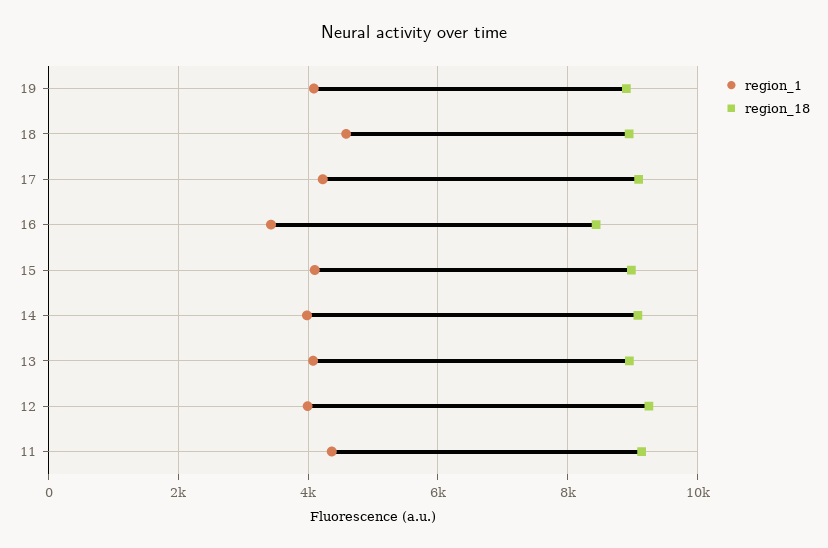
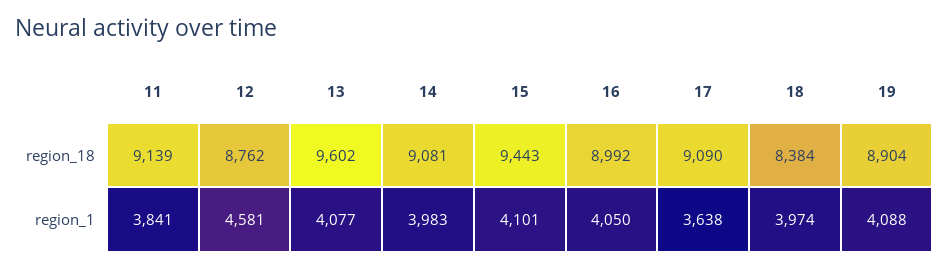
region_1, 18: 4600 -> 3974
region_18, 18: 9000 -> 8384
region_1, 17: 4200 -> 3638
region_1, 16: 3400 -> 4050
region_18, 16: 8400 -> 8992
region_18, 15: 9000 -> 9443
region_18, 13: 9000 -> 9602
region_1, 12: 4000 -> 4581
region_18, 12: 9200 -> 8762
region_1, 11: 4400 -> 3841

